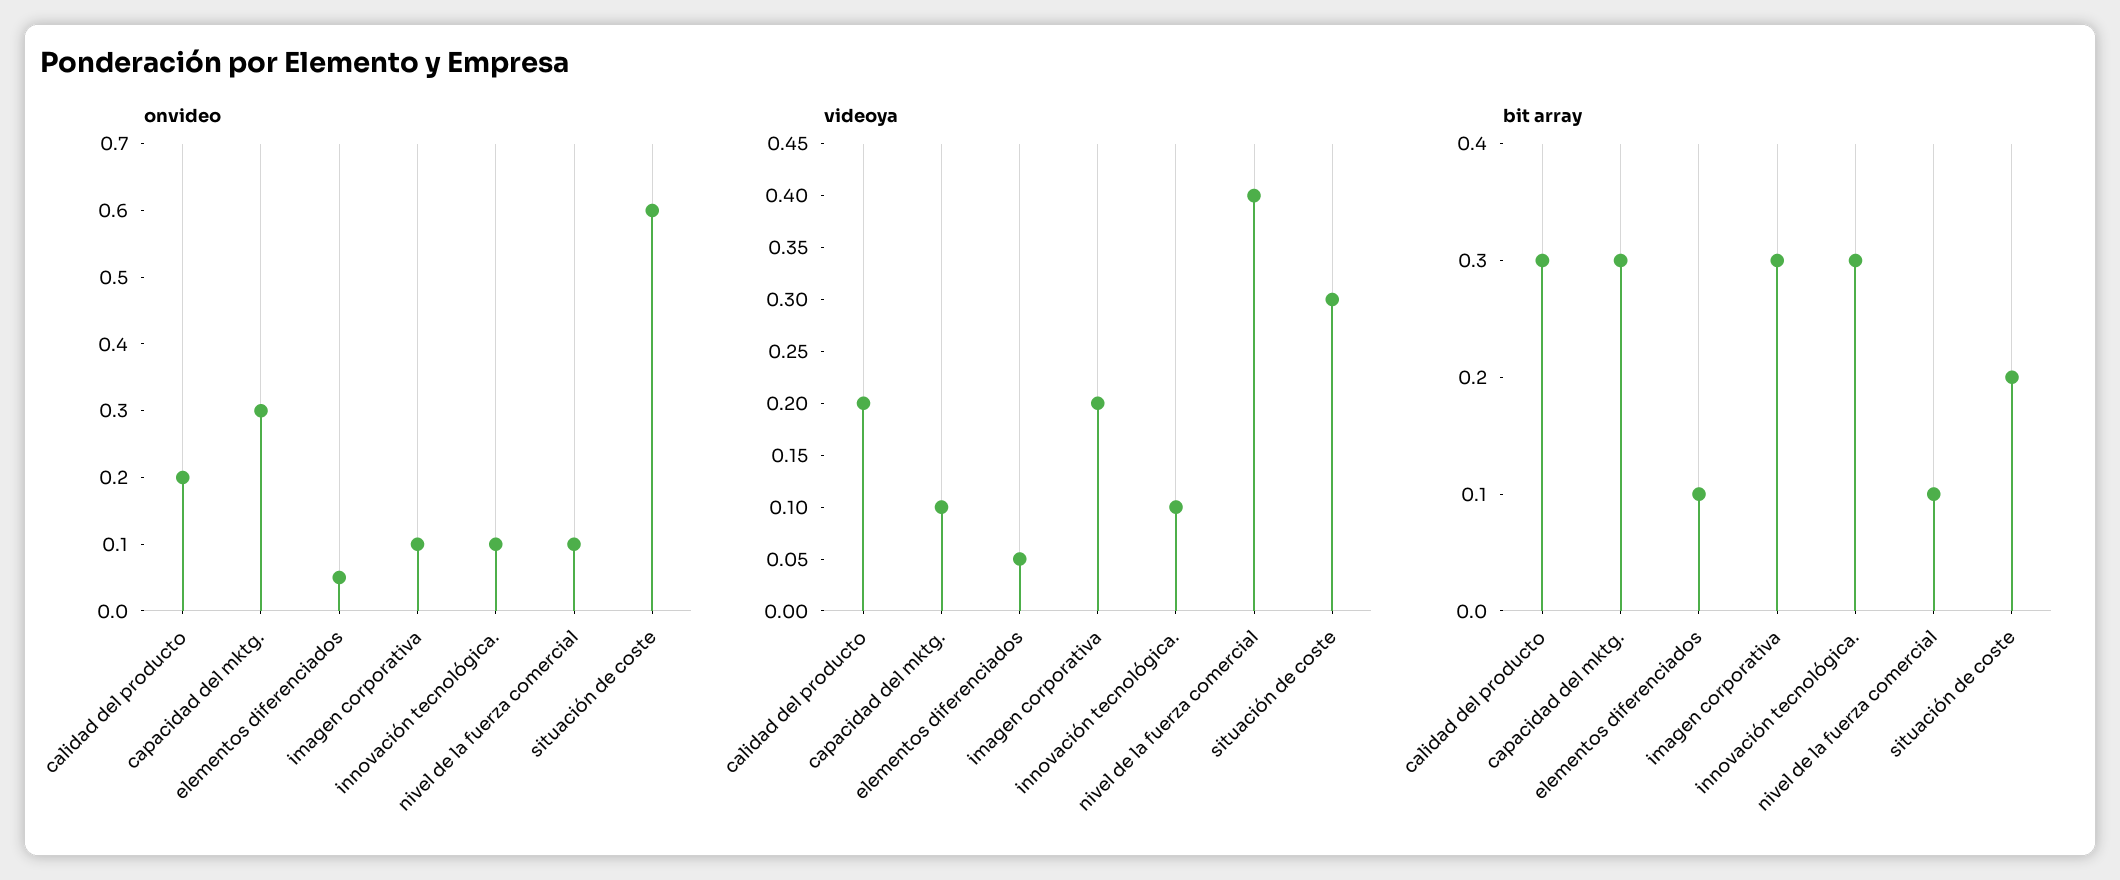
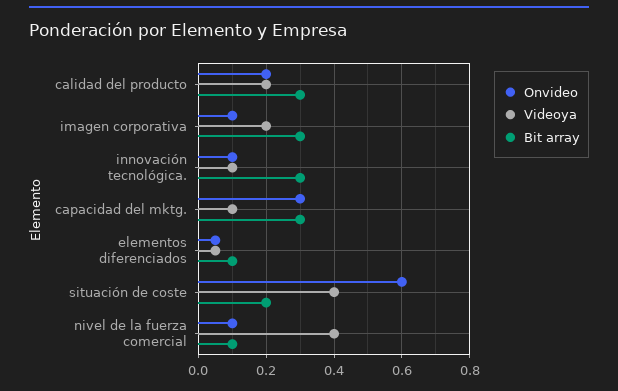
videoya, situación de coste: 0.3 -> 0.4

